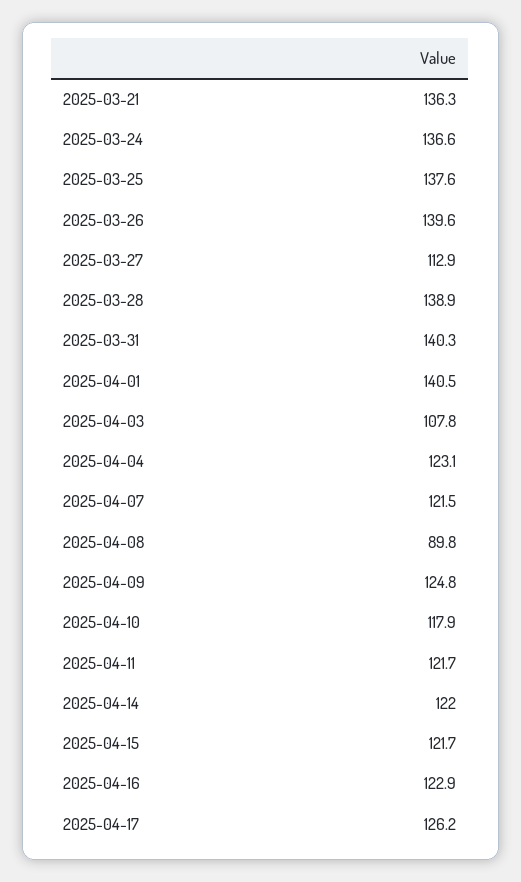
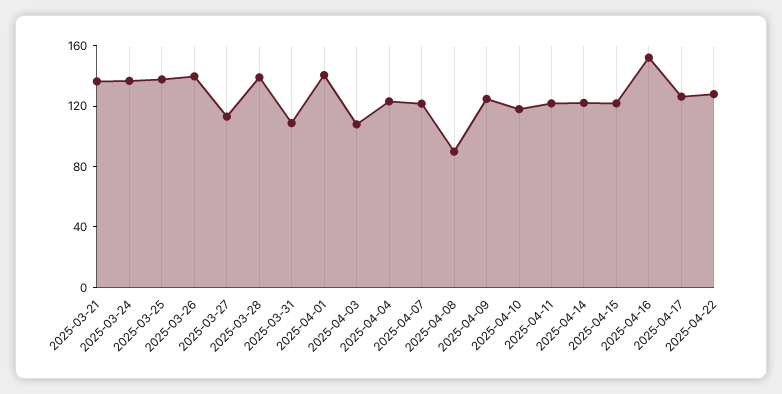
2025-03-31: 140.3 -> 110
2025-04-16: 122.9 -> 150
2025-04-22: none -> 130

